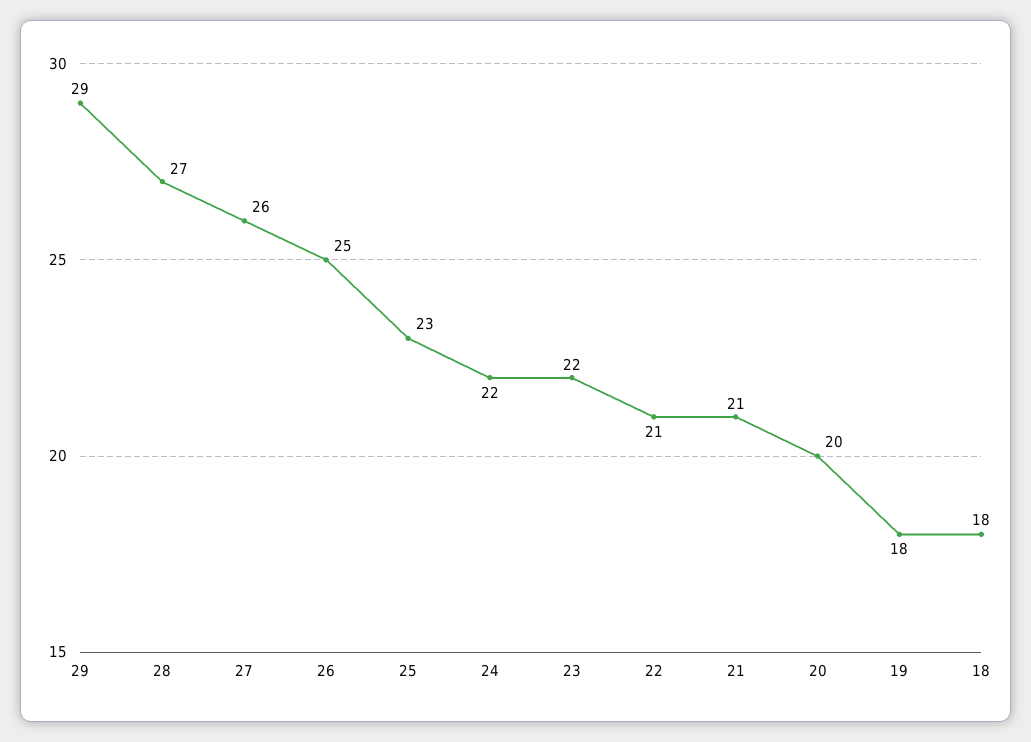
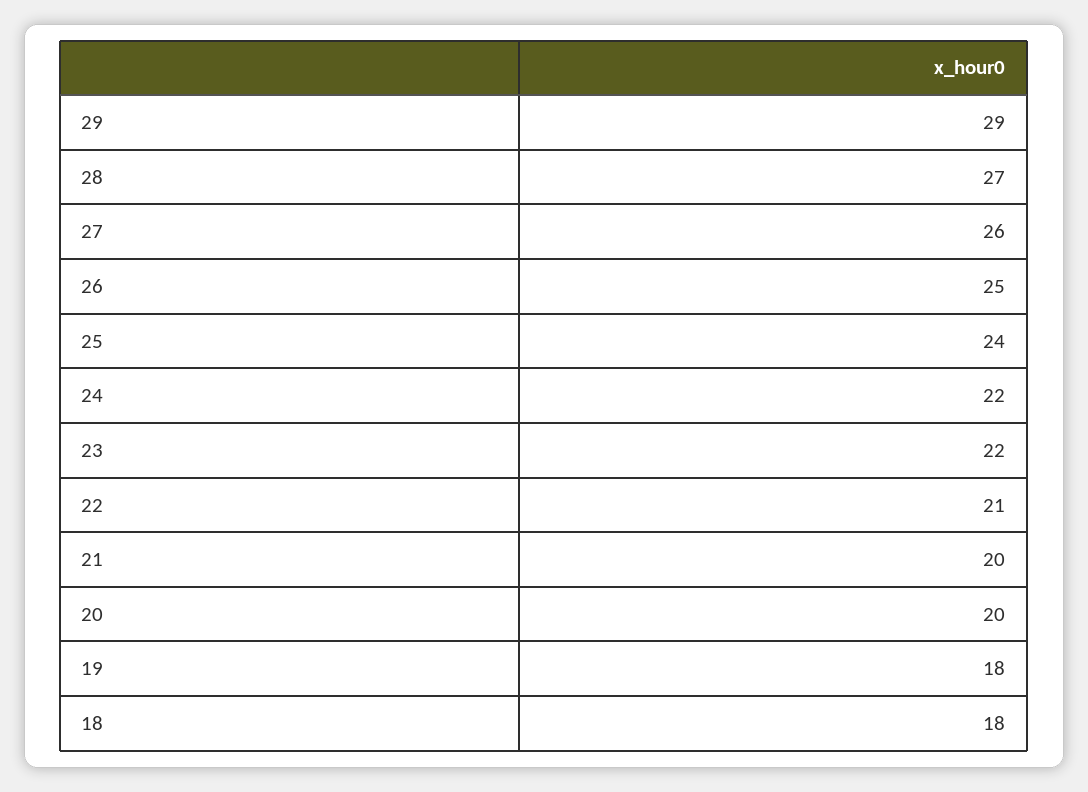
25: 23 -> 24
21: 21 -> 20

